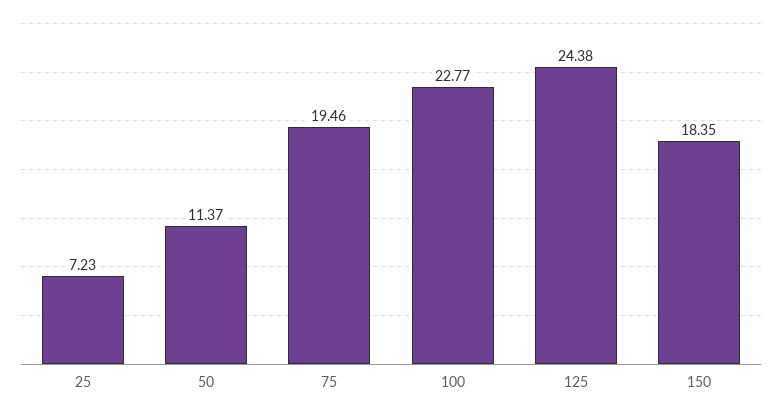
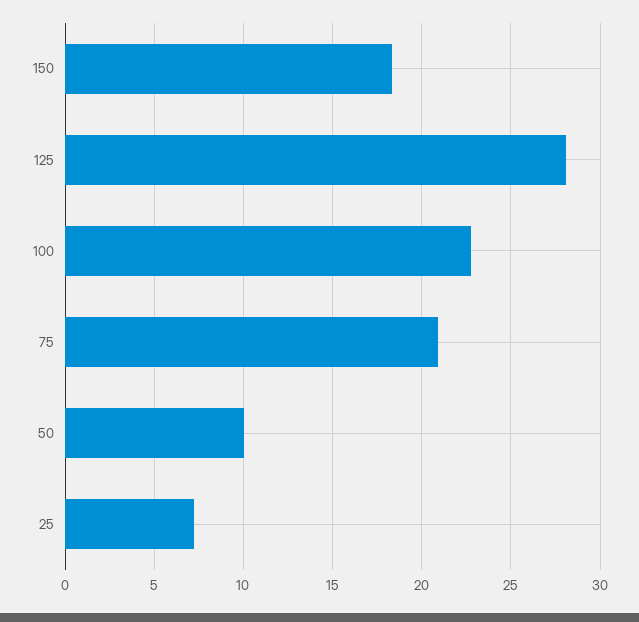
50: 11.37 -> 10
75: 19.46 -> 21
125: 24.38 -> 28

